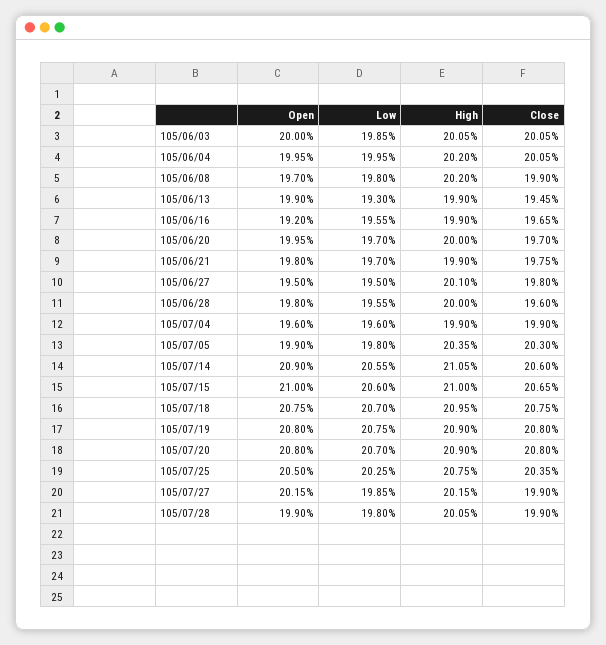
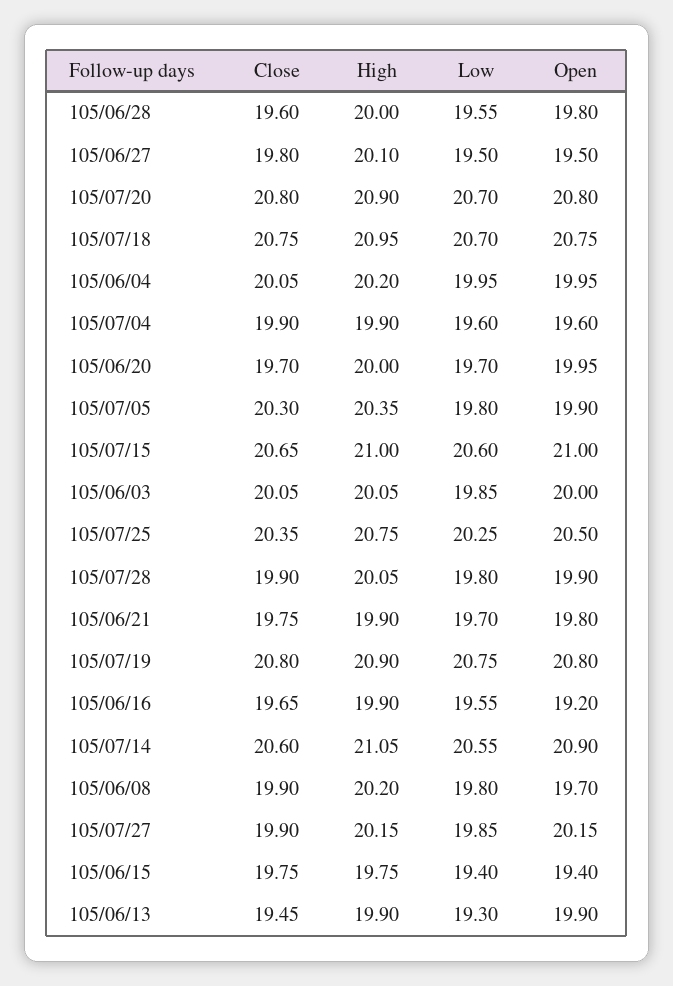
Close, 105/06/15: none -> 19.75
High, 105/06/15: none -> 19.75
Low, 105/06/15: none -> 19.4
Open, 105/06/15: none -> 19.4

